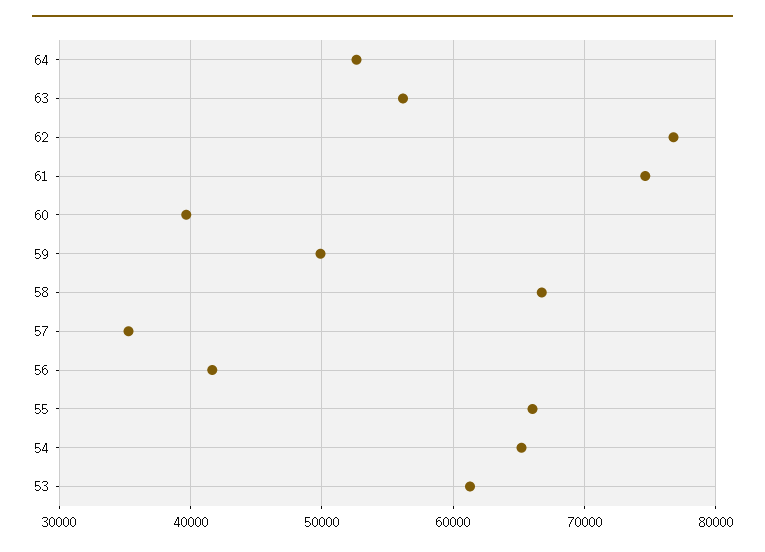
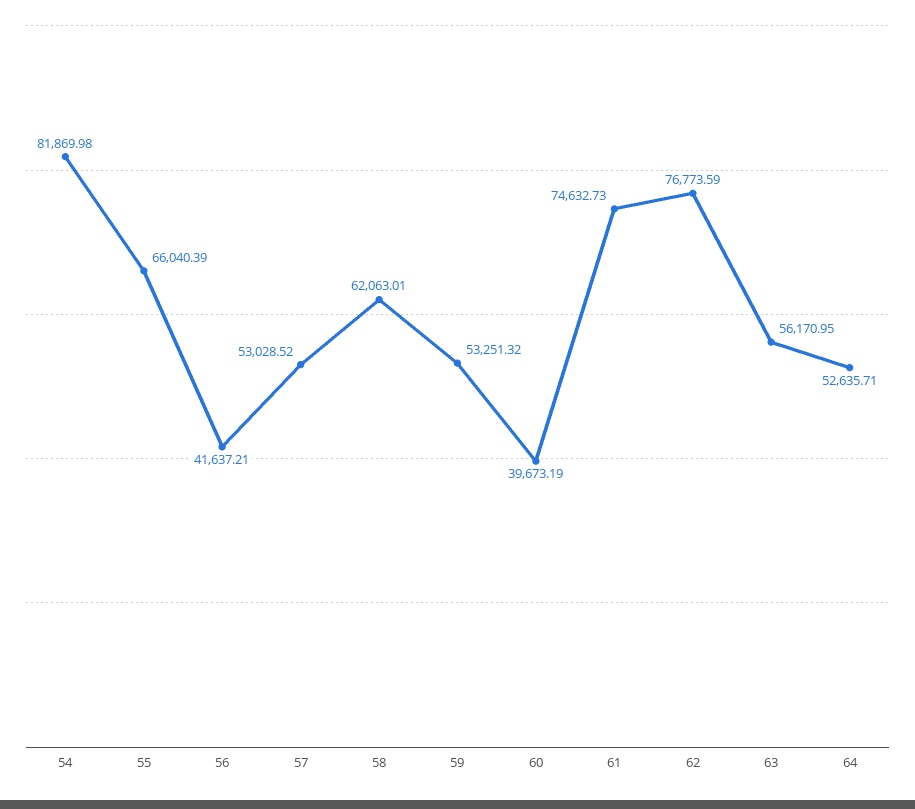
59: 50000 -> 53251.32
58: 67000 -> 62063.01
57: 35000 -> 53028.52
54: 65000 -> 81869.98
53: 61000 -> none

